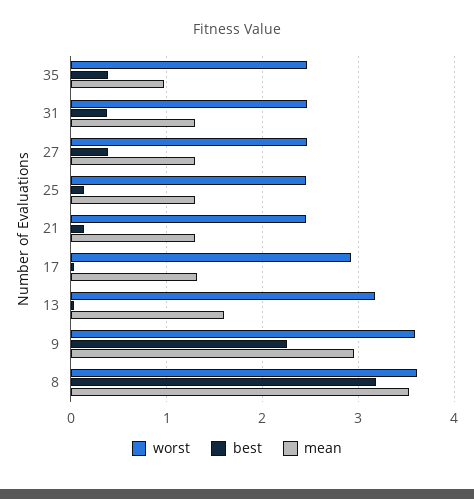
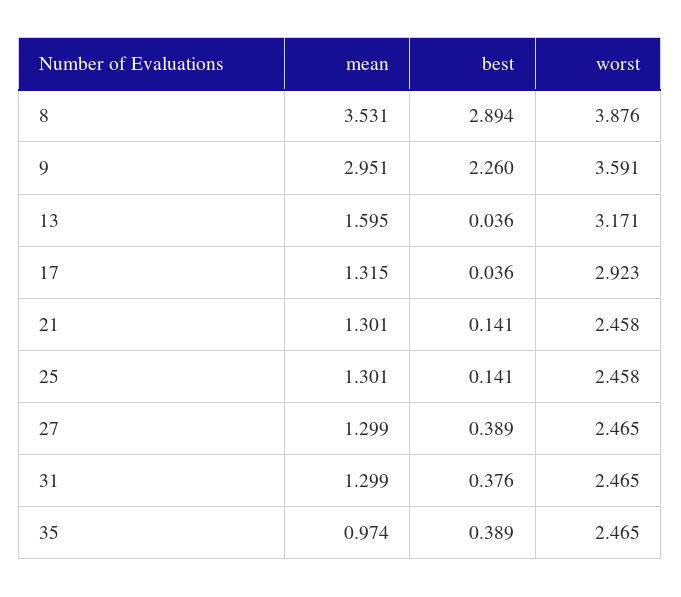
worst, 8: 3.6 -> 3.876
best, 8: 3.2 -> 2.894

